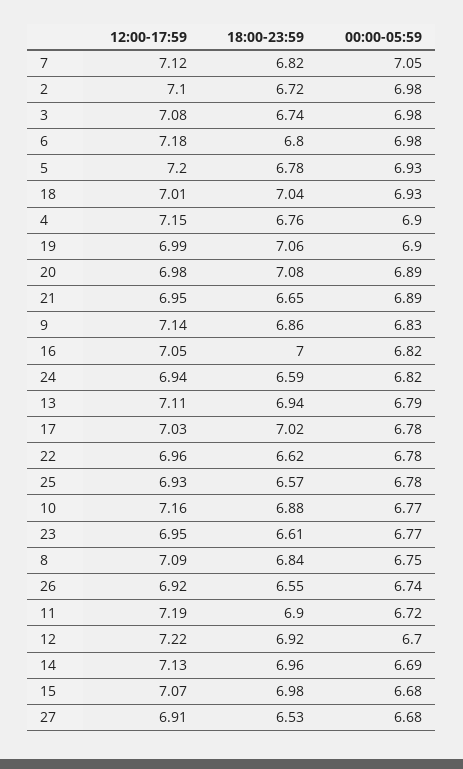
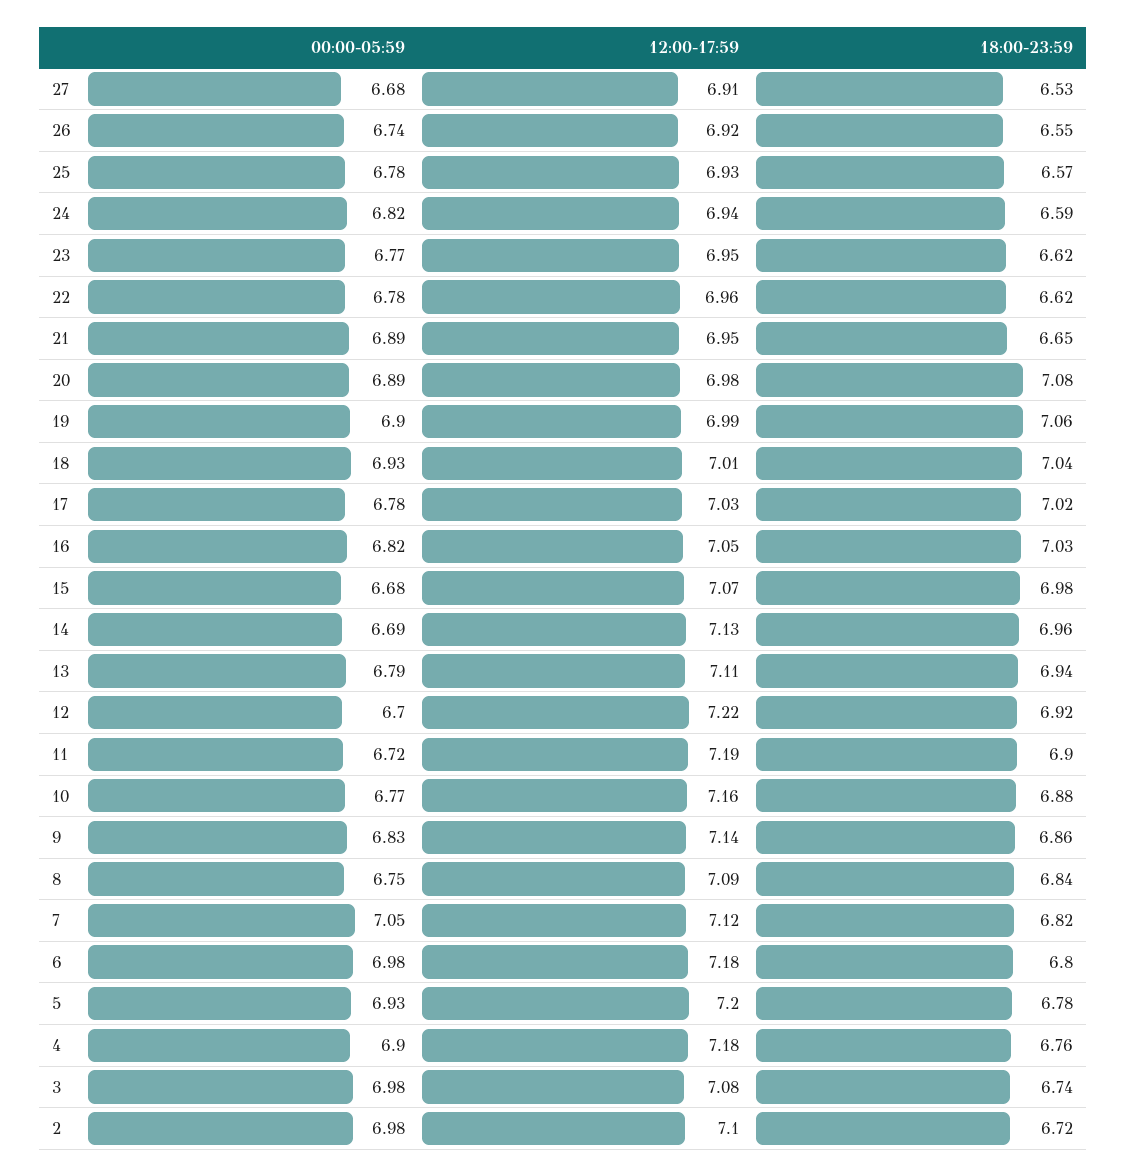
12:00-17:59, 4: 7.15 -> 7.18
18:00-23:59, 16: 7 -> 7.03
18:00-23:59, 23: 6.61 -> 6.62

